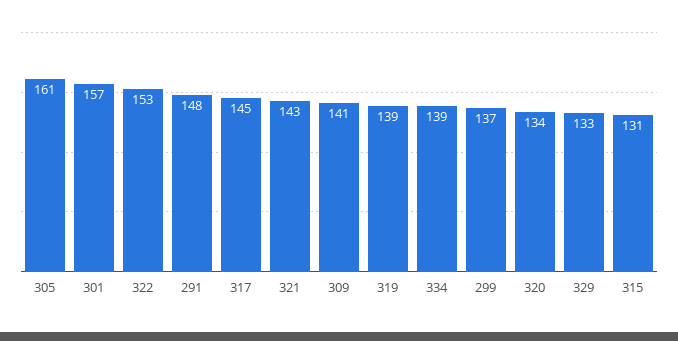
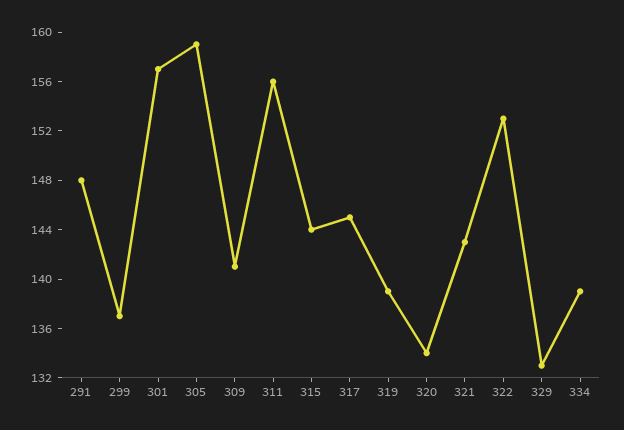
305: 161 -> 159
315: 131 -> 144
311: none -> 156

